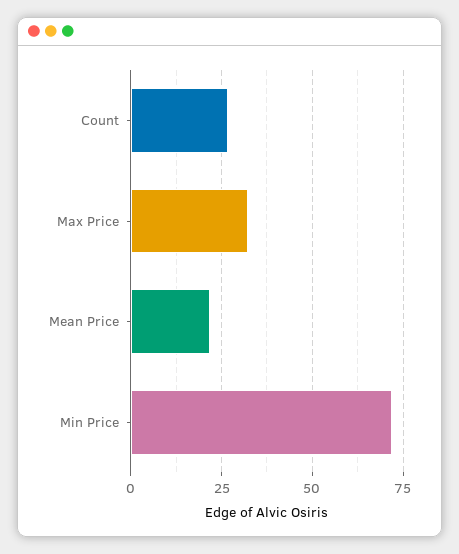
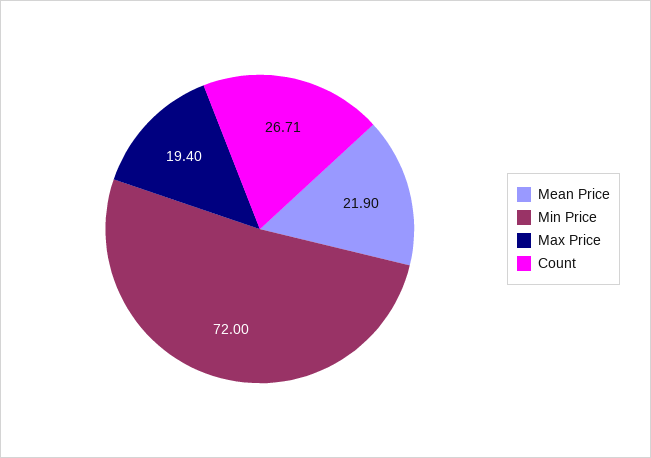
Max Price: 32.5 -> 19.4

